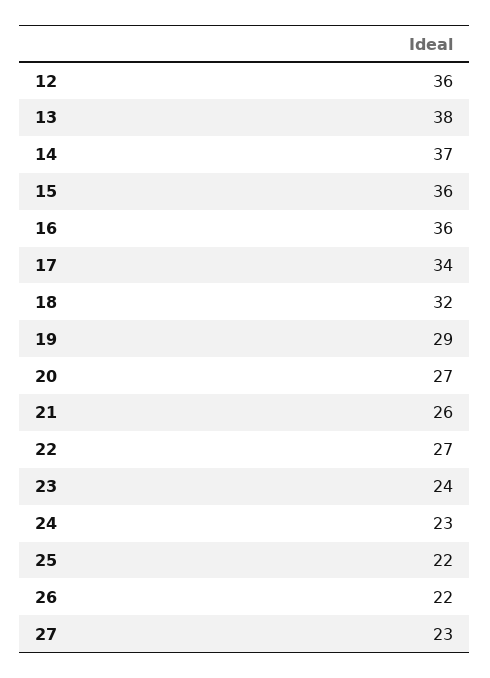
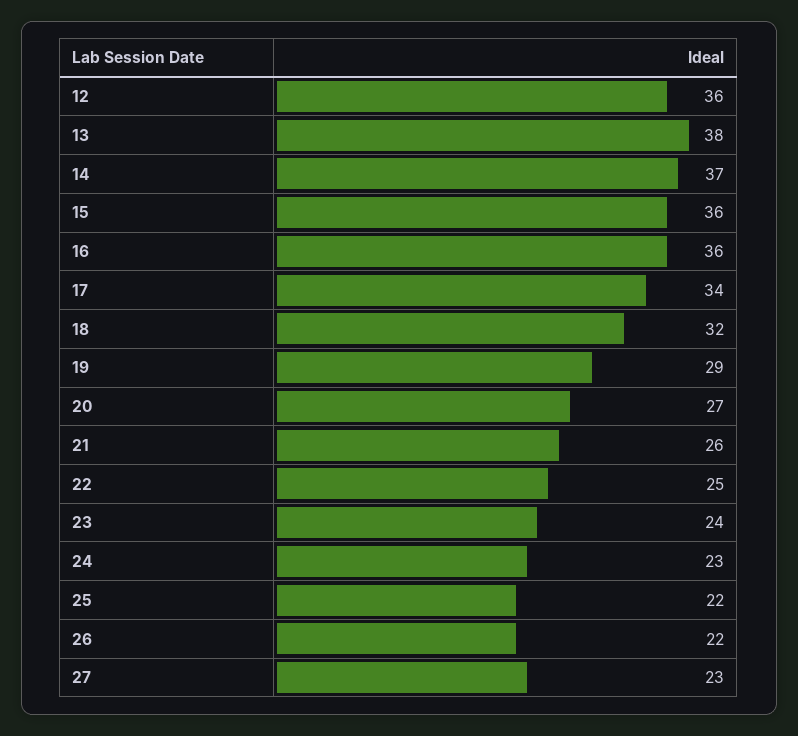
22: 27 -> 25

